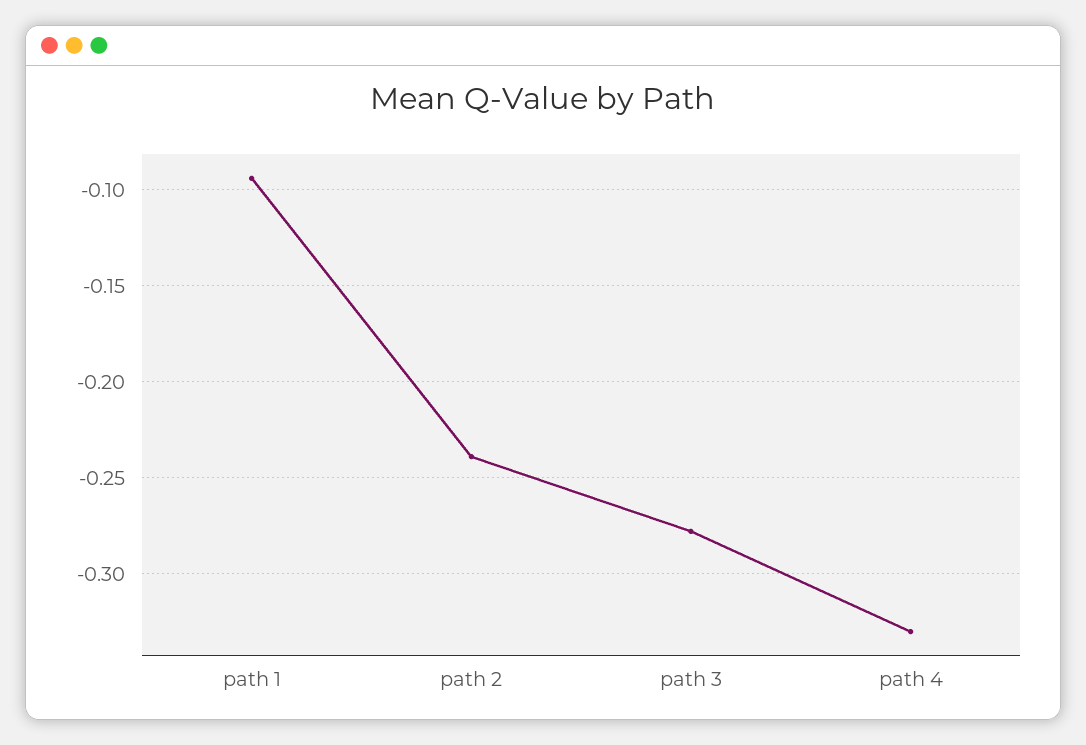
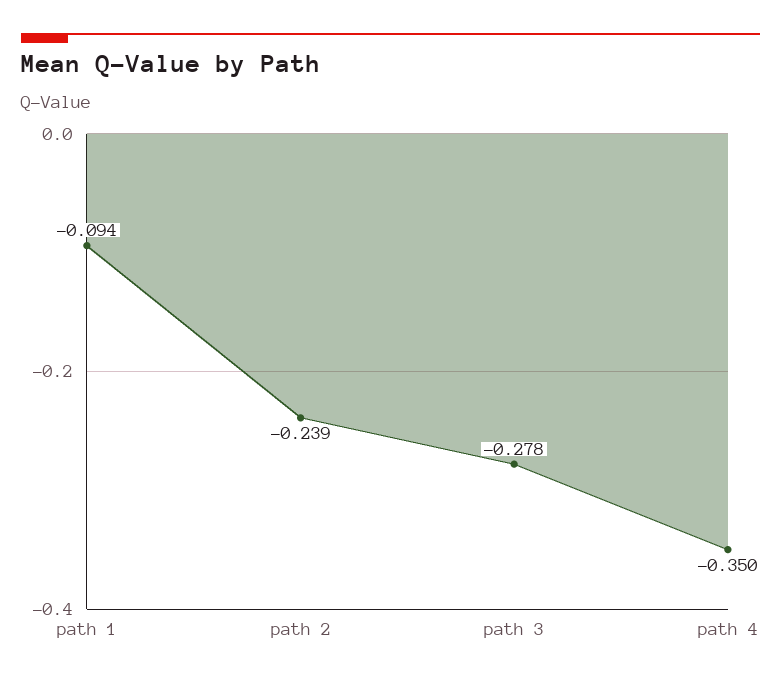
path 4: -0.33 -> -0.35

